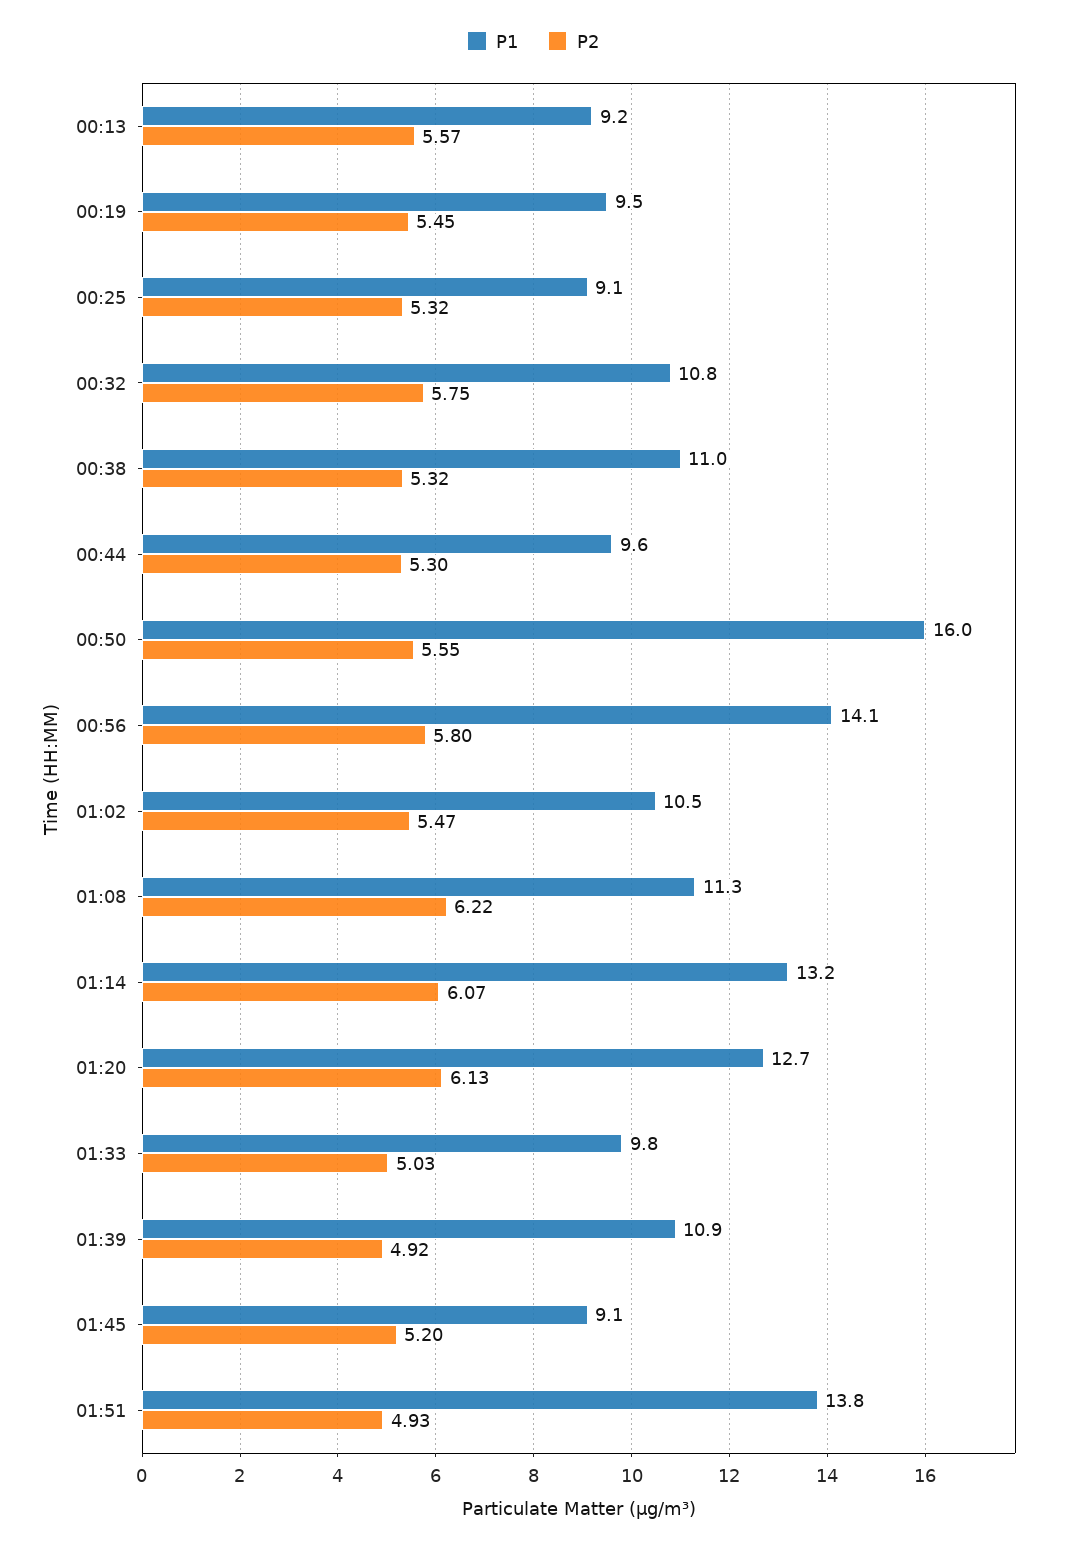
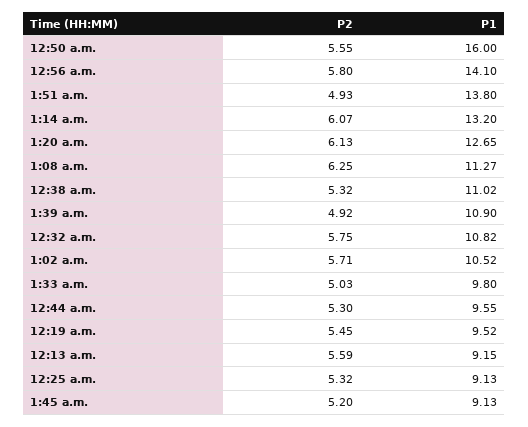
P2, 00:13: 5.57 -> 5.59
P2, 01:02: 5.47 -> 5.71
P2, 01:08: 6.22 -> 6.25

